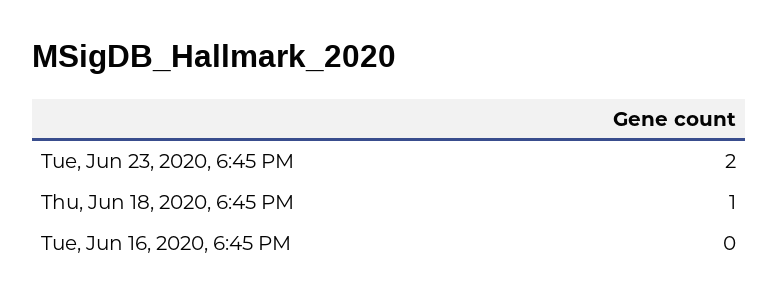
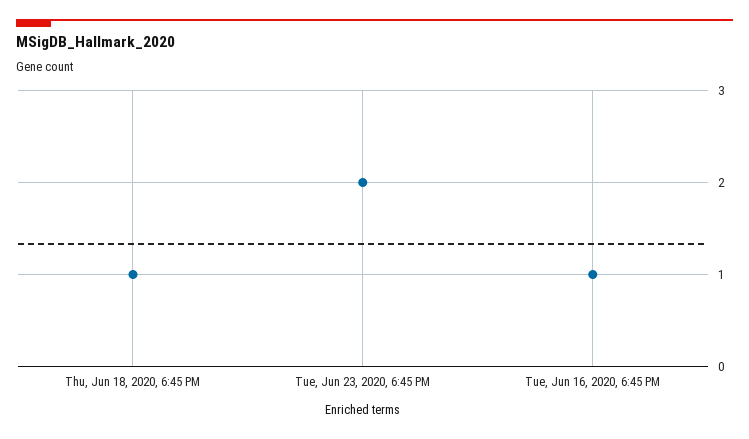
Tue, Jun 16, 2020, 6:45 PM: 0 -> 1

